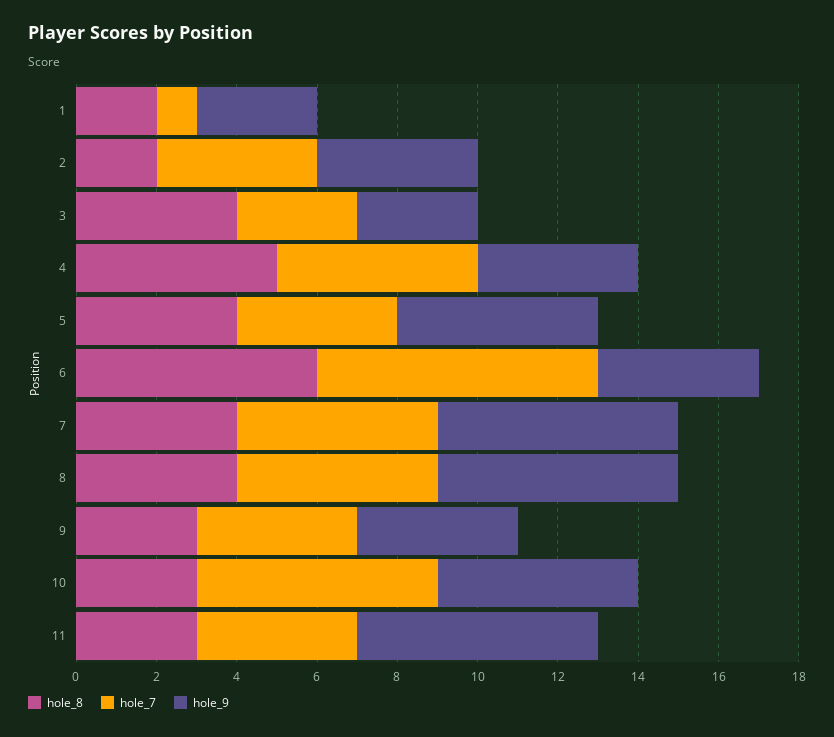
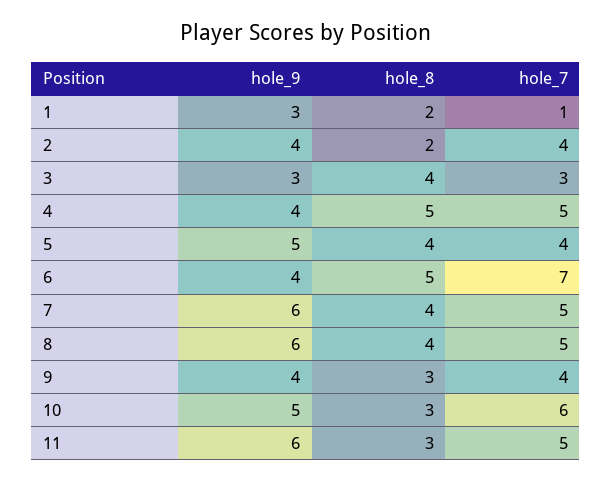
hole_8, 6: 6 -> 5
hole_7, 11: 4 -> 5

